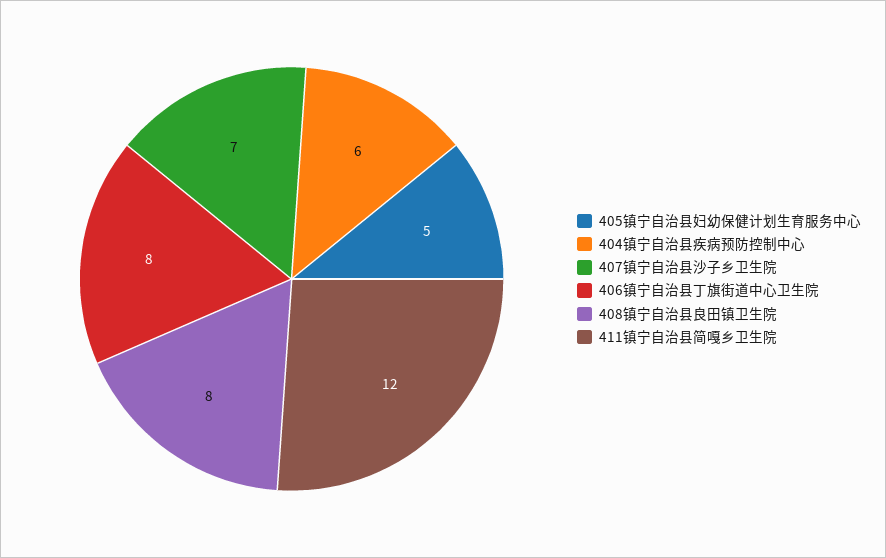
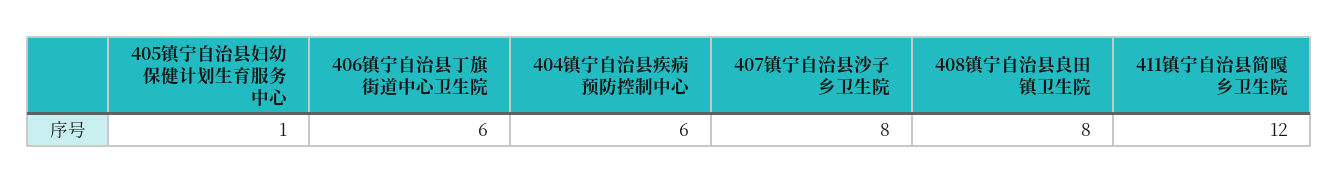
405镇宁自治县妇幼保健计划生育服务中心: 5 -> 1
407镇宁自治县沙子乡卫生院: 7 -> 8
406镇宁自治县丁旗街道中心卫生院: 8 -> 6

